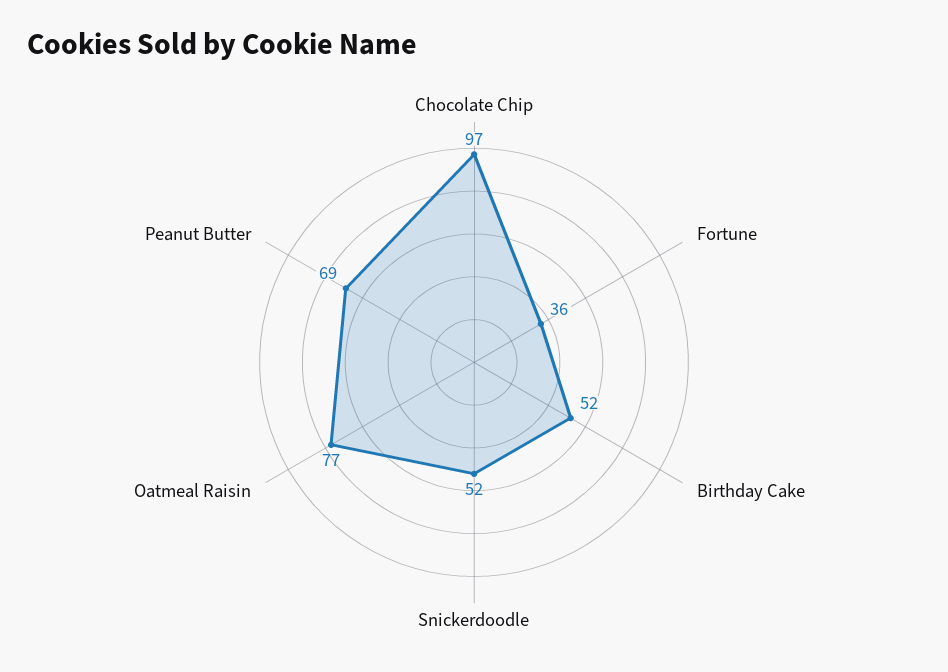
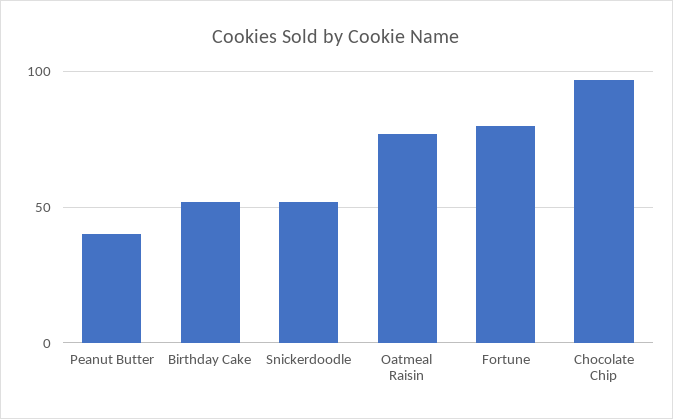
Fortune: 36 -> 80
Peanut Butter: 69 -> 40

